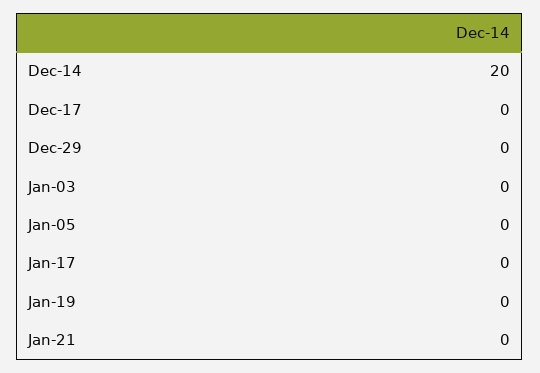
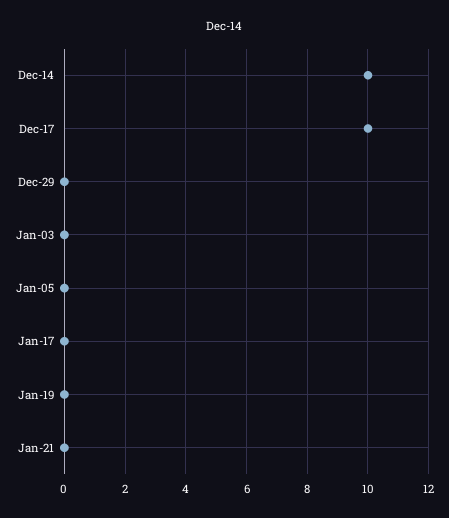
Dec-14: 20 -> 10
Dec-17: 0 -> 10

